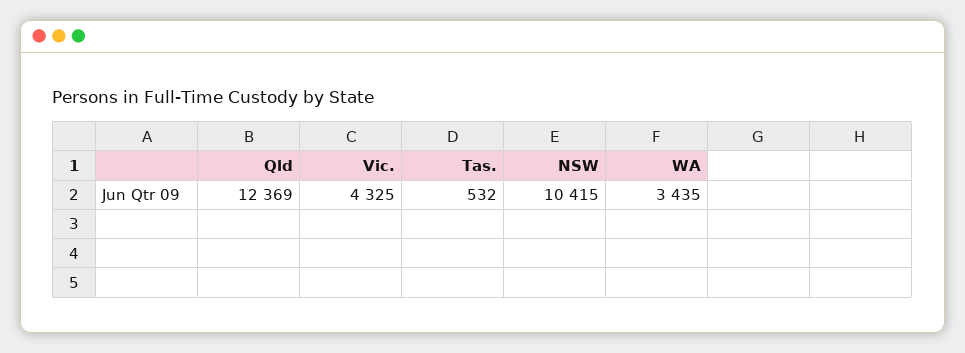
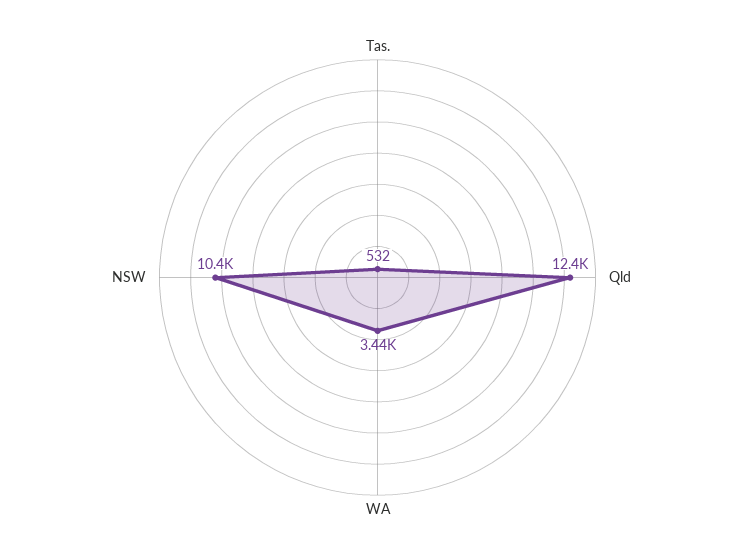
Vic.: 4325 -> none

